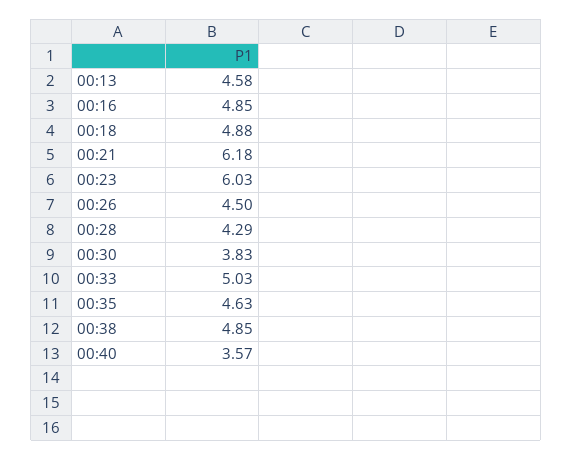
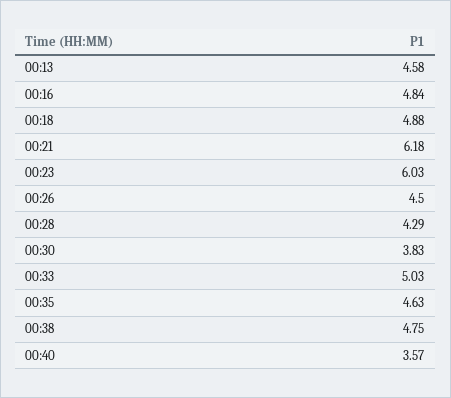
00:16: 4.85 -> 4.84
00:38: 4.85 -> 4.75

